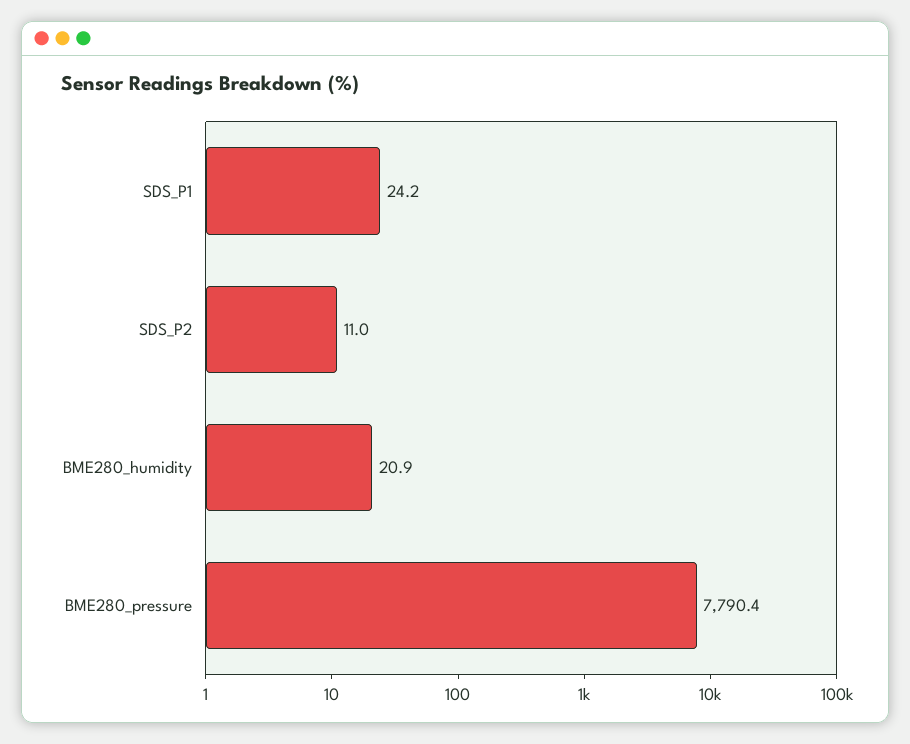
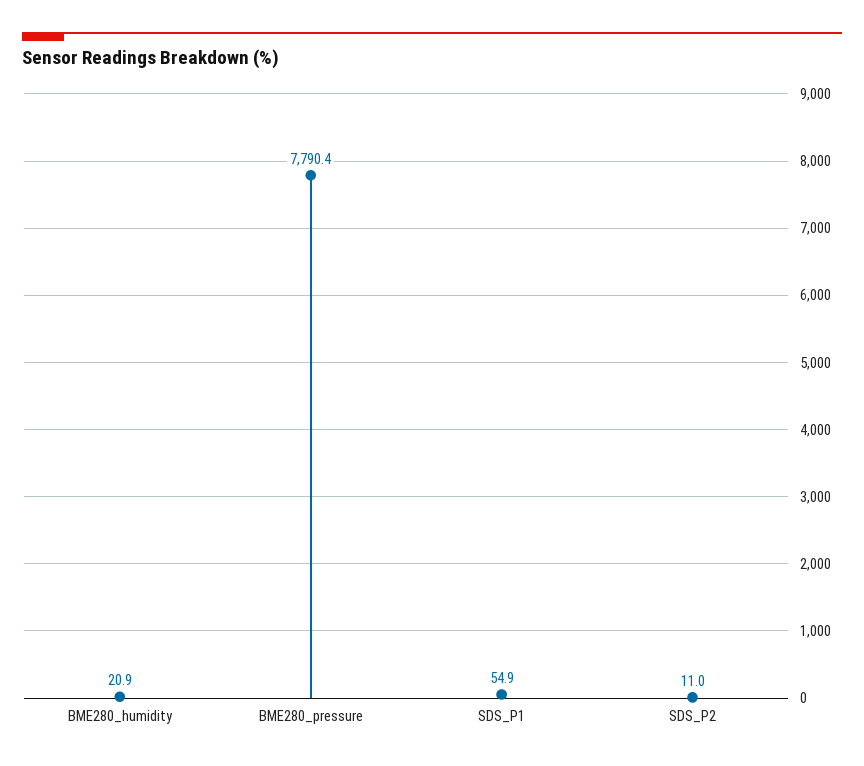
SDS_P1: 24.2 -> 54.9

